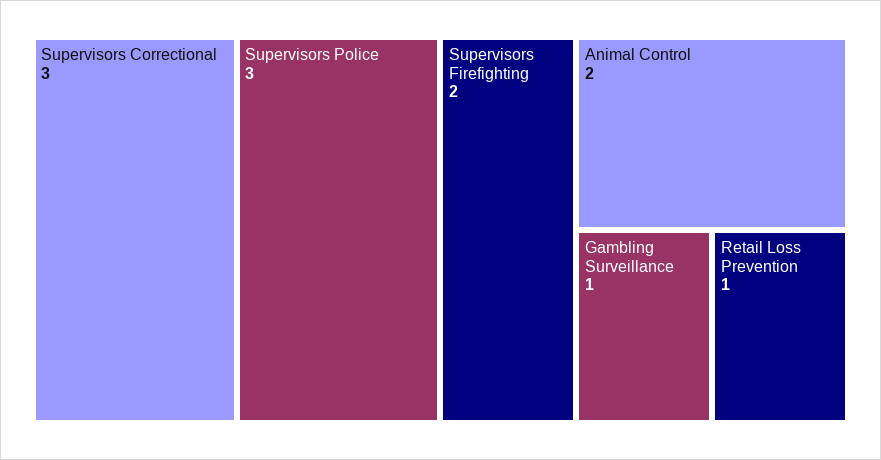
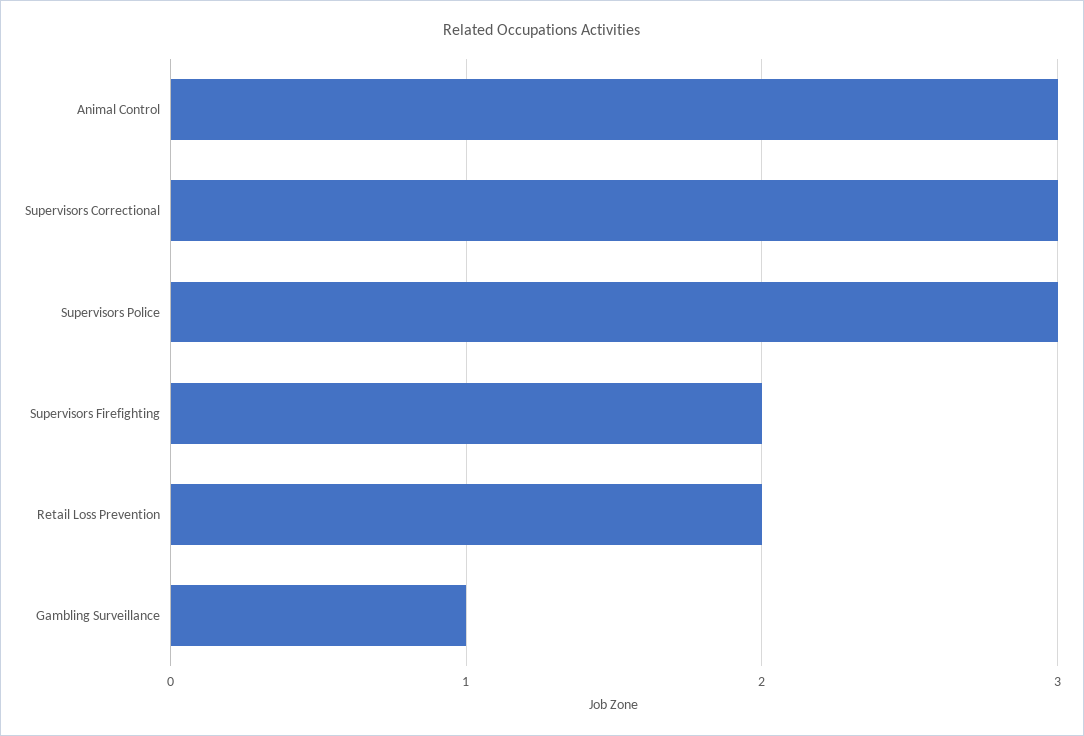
Animal Control: 2 -> 3
Retail Loss Prevention: 1 -> 2

